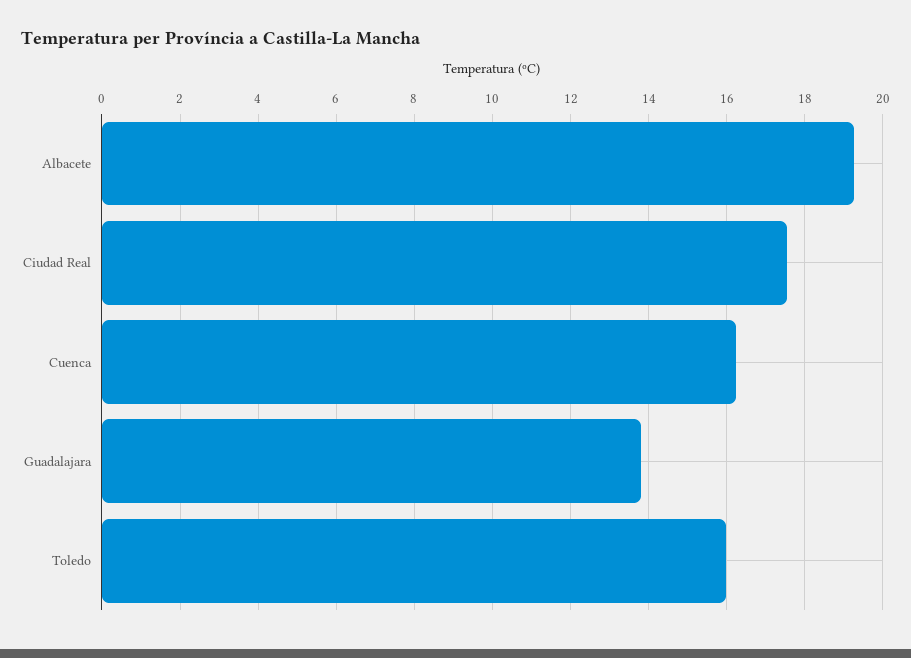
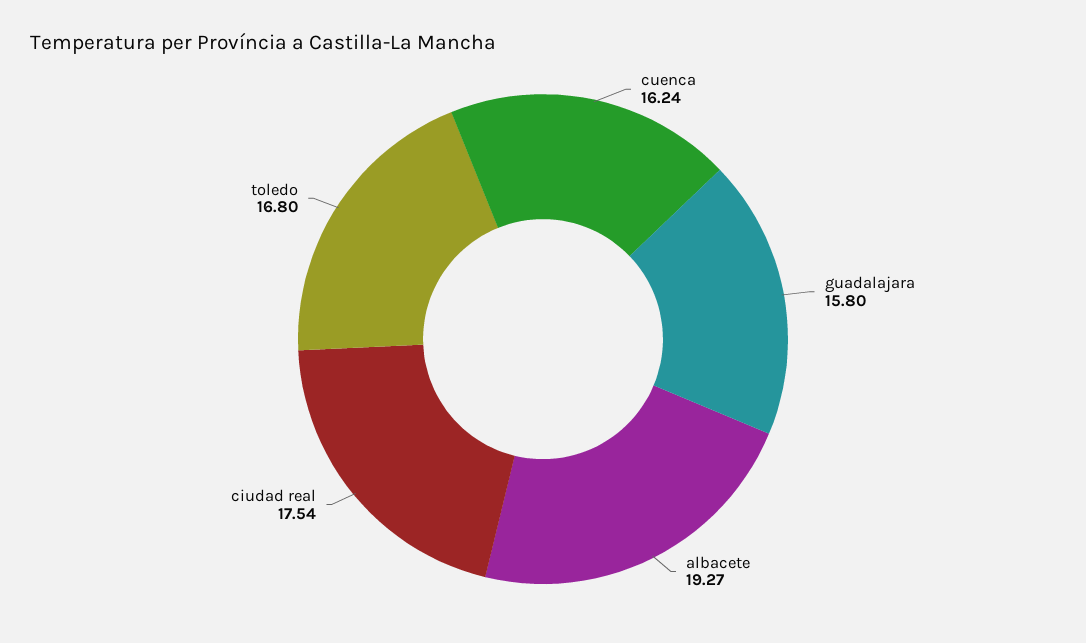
Guadalajara: 13.8 -> 15.8
Toledo: 16 -> 16.8

